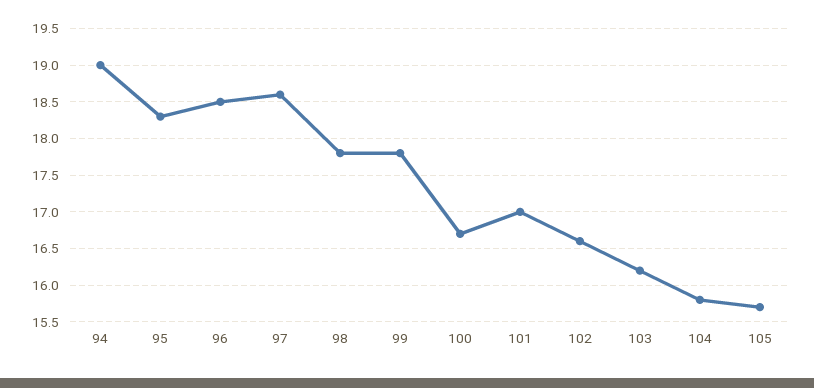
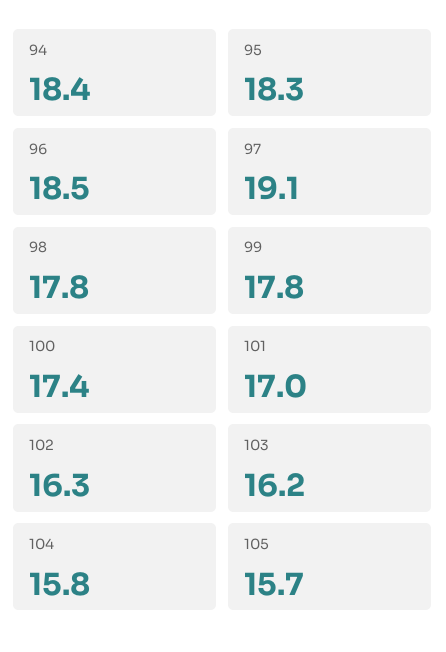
94: 19 -> 18.4
97: 18.6 -> 19.1
100: 16.7 -> 17.4
102: 16.6 -> 16.3

